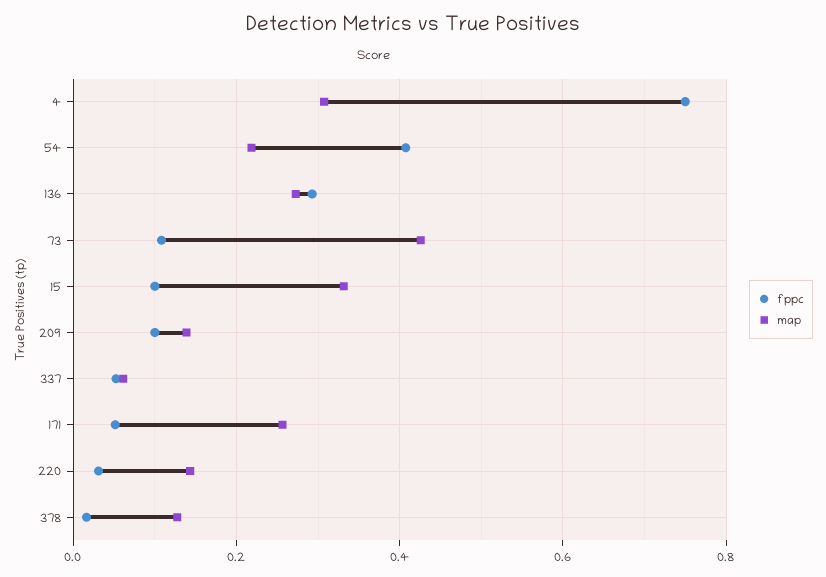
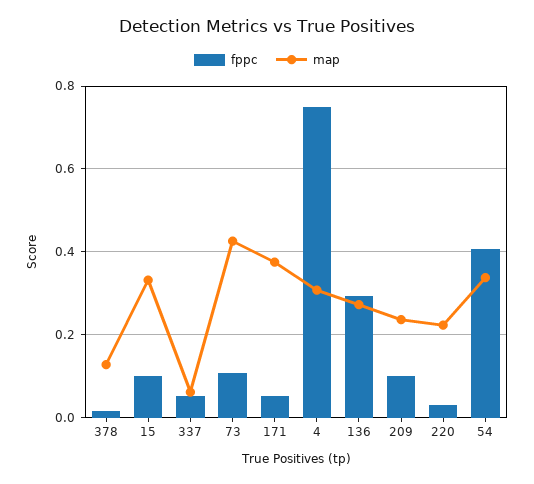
map, 54: 0.22 -> 0.34
map, 209: 0.14 -> 0.24
map, 171: 0.26 -> 0.38
map, 220: 0.14 -> 0.22

